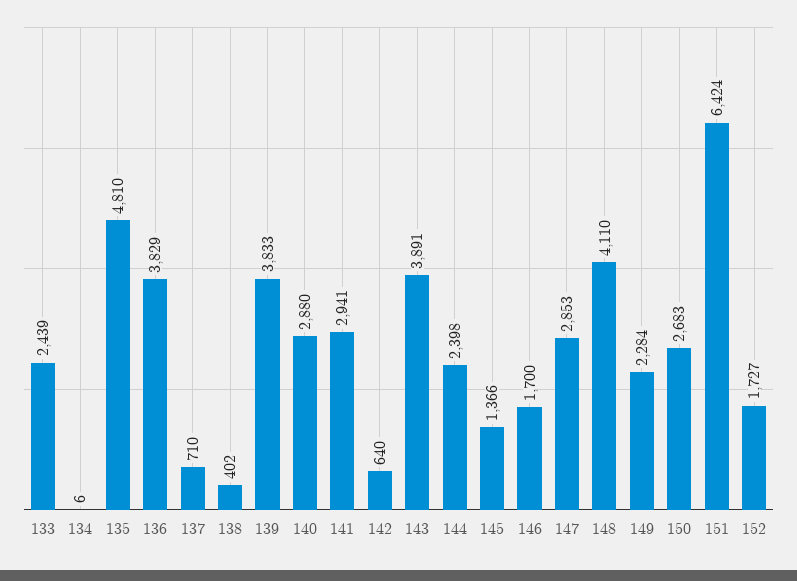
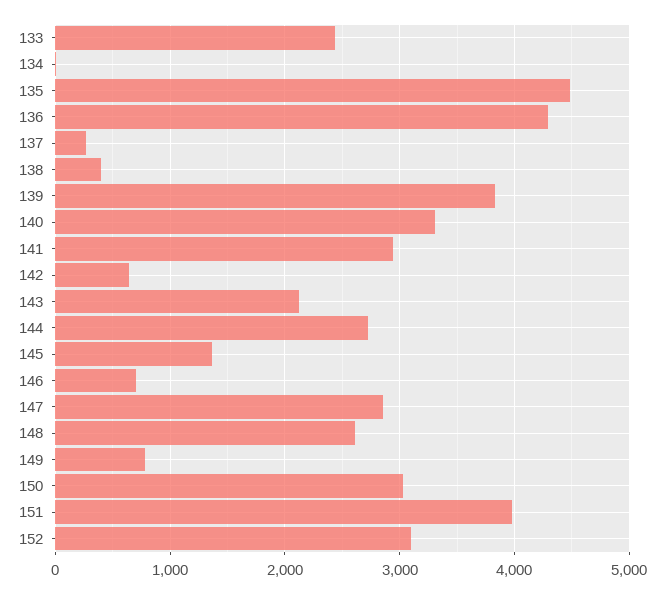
135: 4810 -> 4500
136: 3829 -> 4300
137: 710 -> 300
140: 2880 -> 3300
143: 3891 -> 2100
144: 2398 -> 2700
146: 1700 -> 700
148: 4110 -> 2600
149: 2284 -> 800
150: 2683 -> 3000
151: 6424 -> 4000
152: 1727 -> 3100

